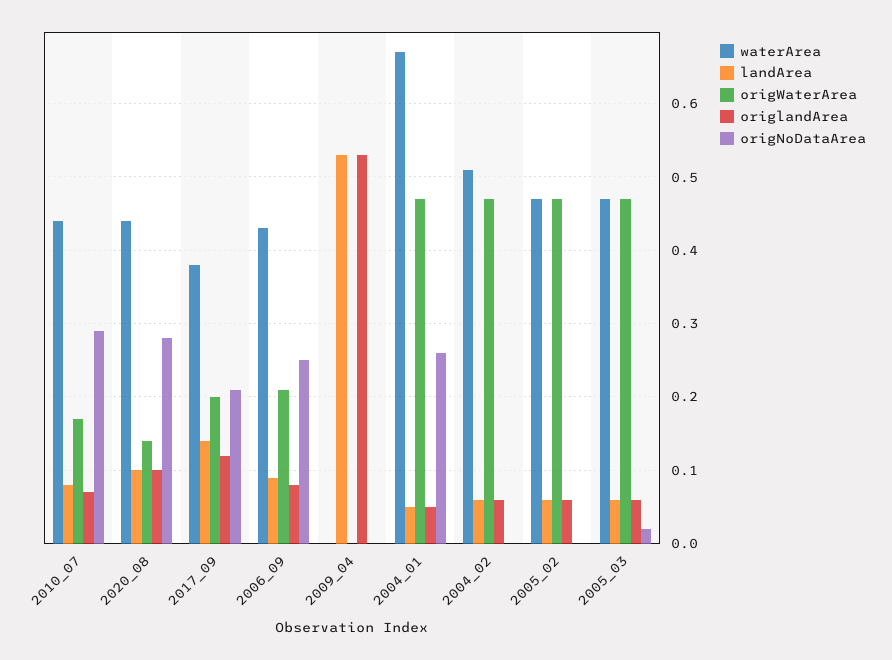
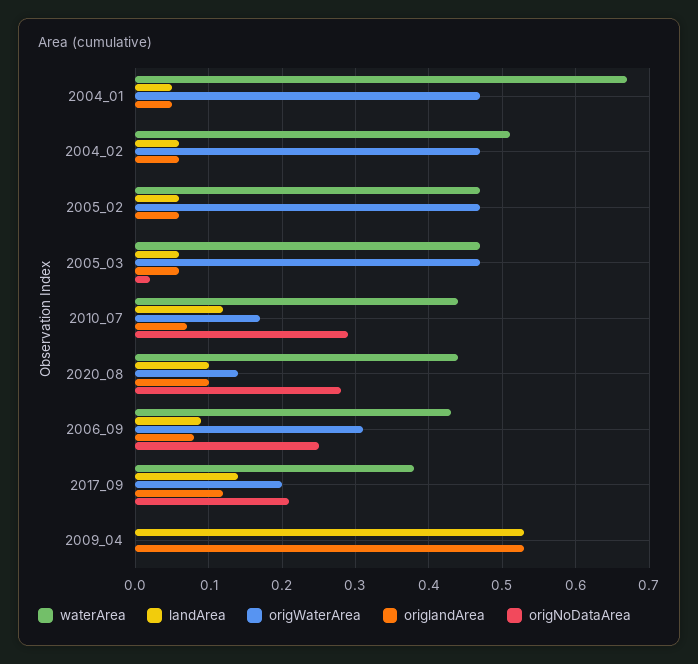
landArea, 2010_07: 0.08 -> 0.12
origWaterArea, 2006_09: 0.21 -> 0.31
origNoDataArea, 2004_01: 0.26 -> 0

